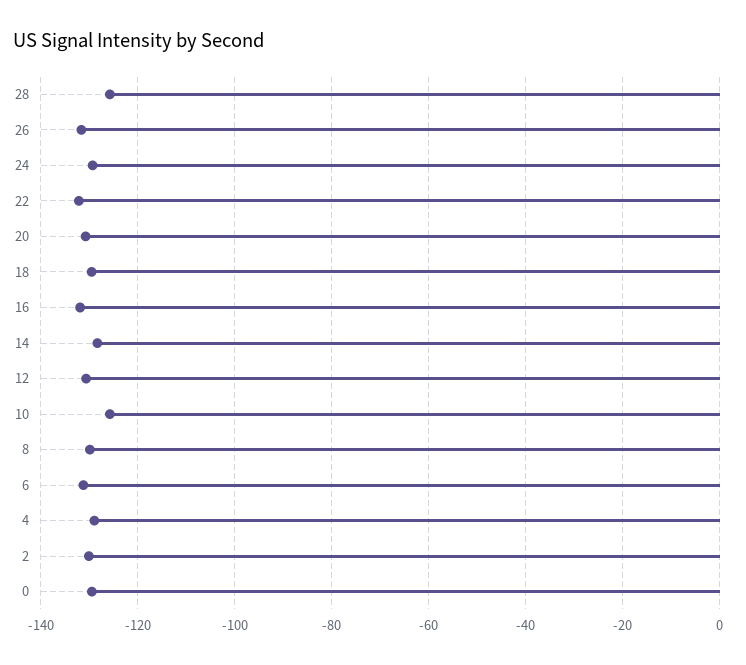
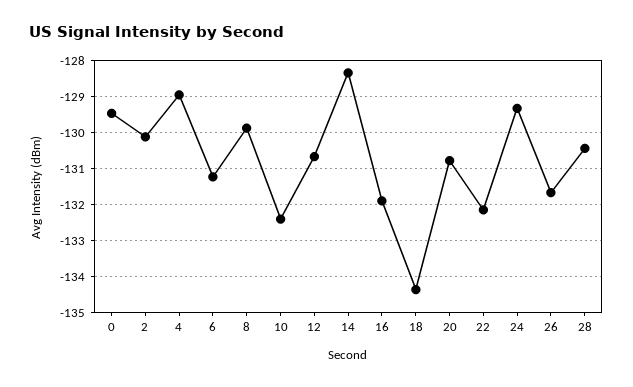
28: -126 -> -130.4
18: -130 -> -134.4
10: -126 -> -132.4

